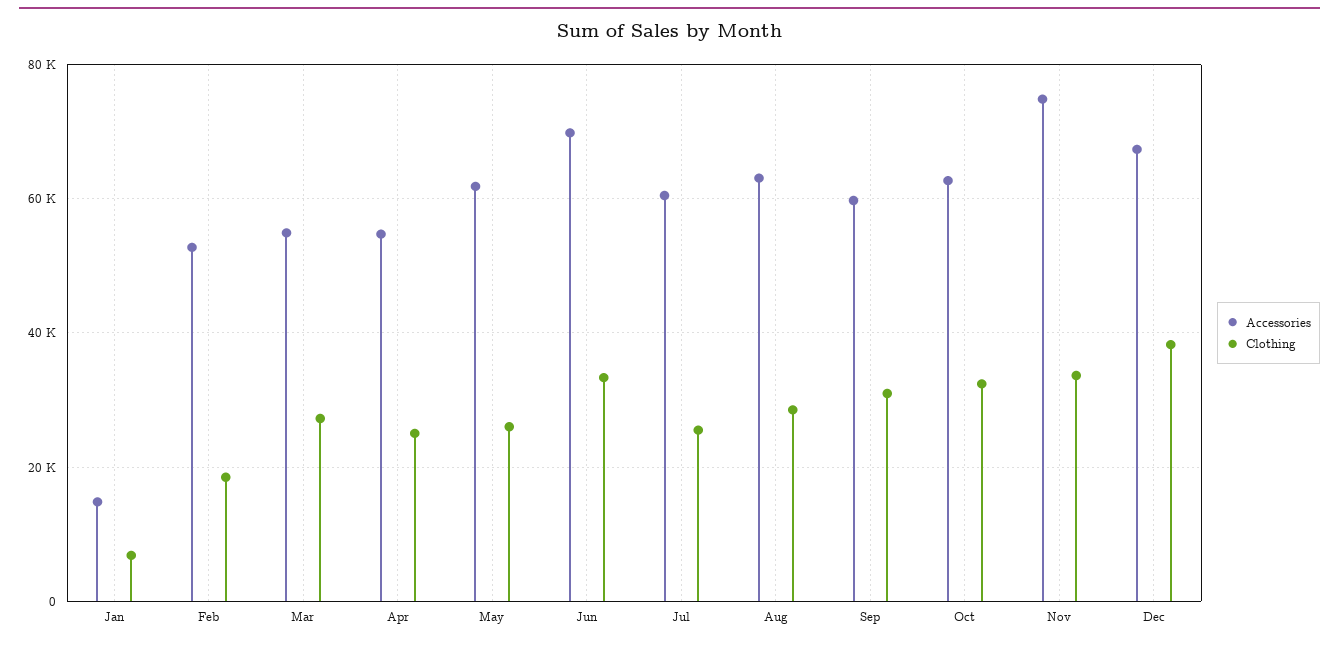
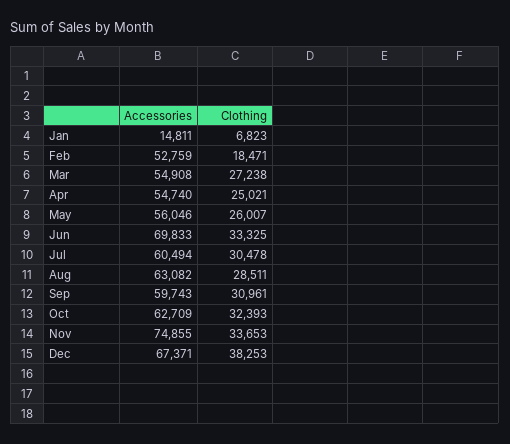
Accessories, May: 62000 -> 56046
Clothing, Jul: 26000 -> 30478

